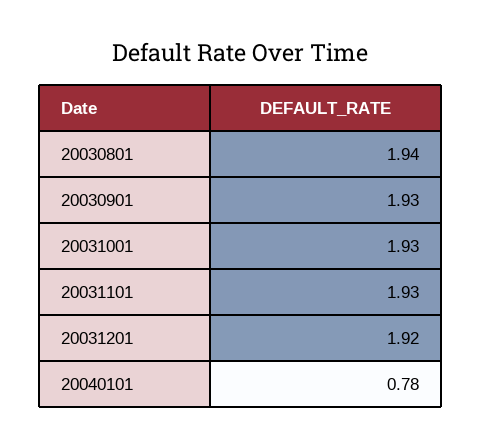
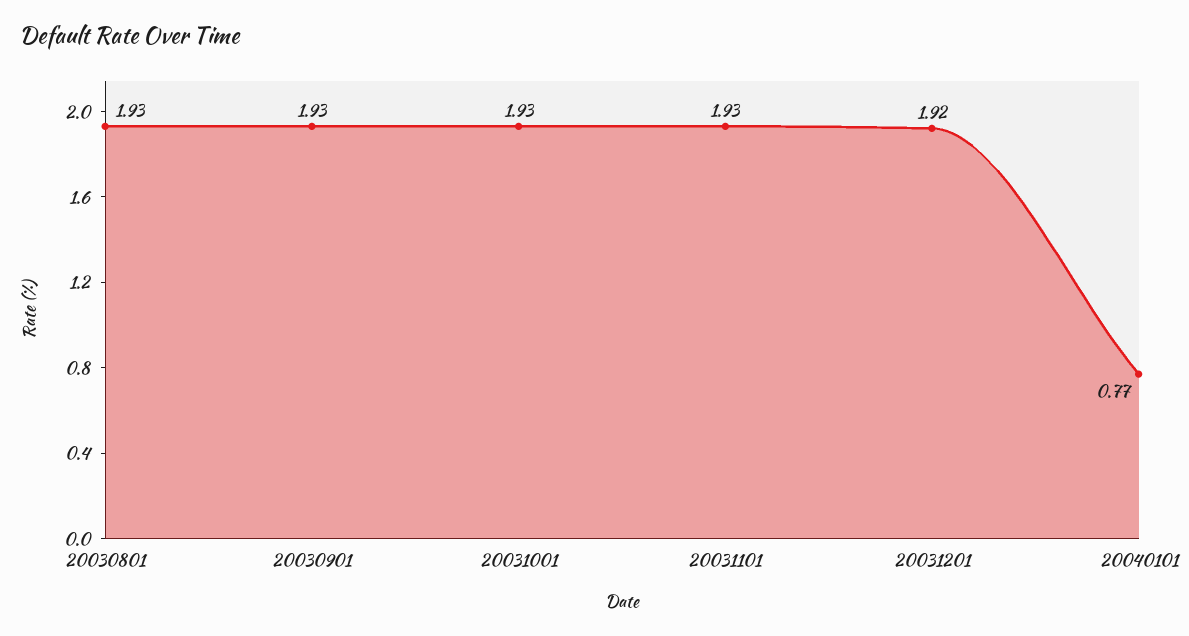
20030801: 1.94 -> 1.93
20040101: 0.78 -> 0.77

